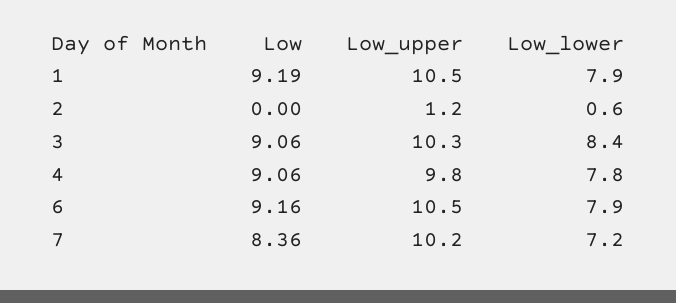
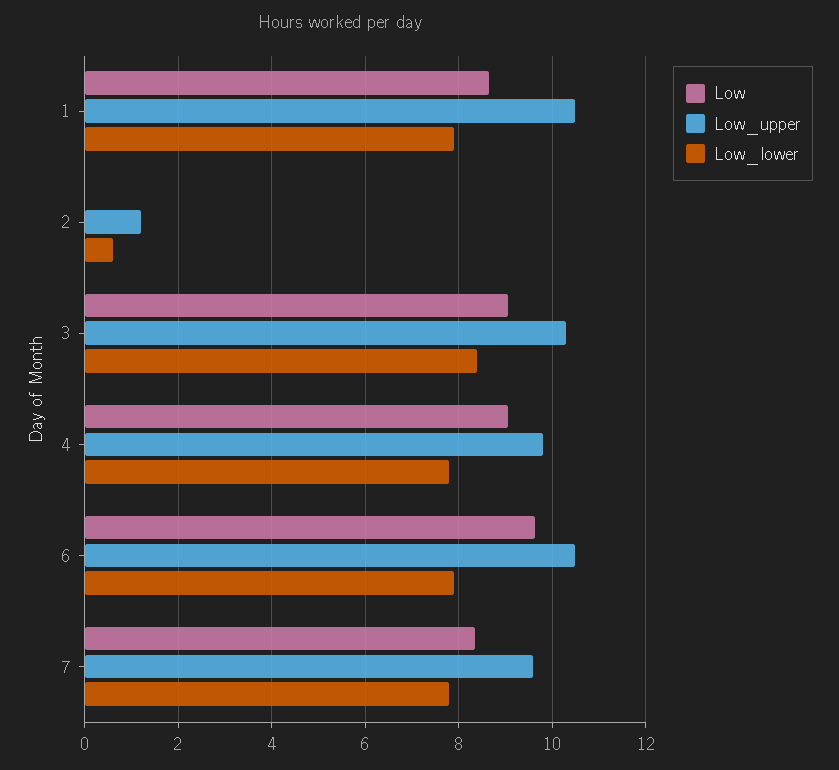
Low, 1: 9.19 -> 8.6
Low, 6: 9.16 -> 9.6
Low_upper, 7: 10.2 -> 9.6
Low_lower, 7: 7.2 -> 7.8

